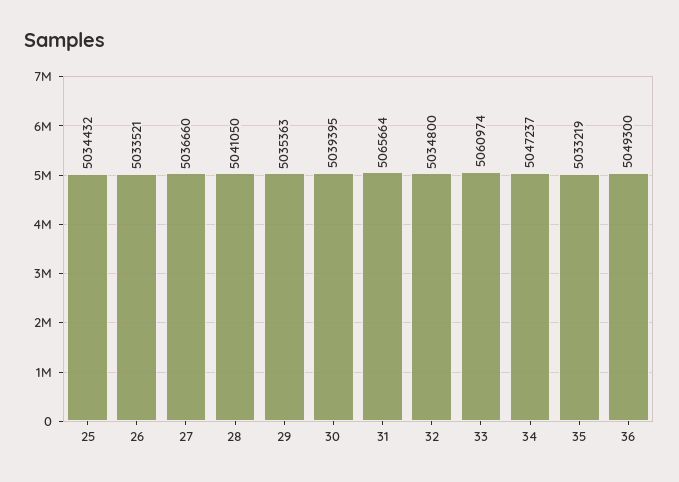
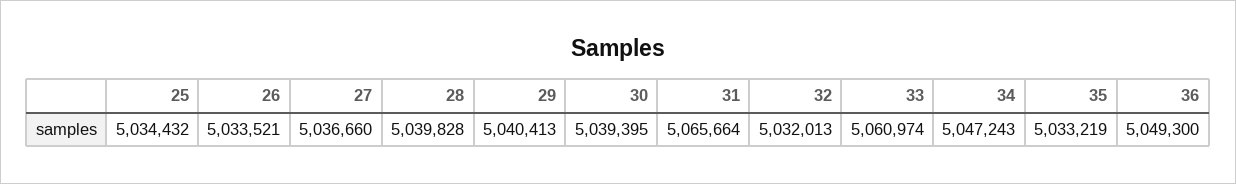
28: 5041050 -> 5039828
29: 5035363 -> 5040413
32: 5034800 -> 5032013
34: 5047237 -> 5047243

